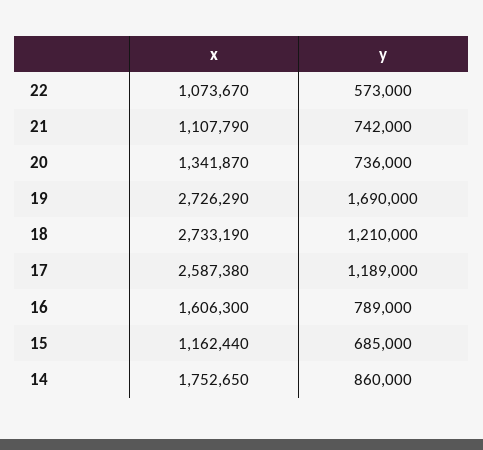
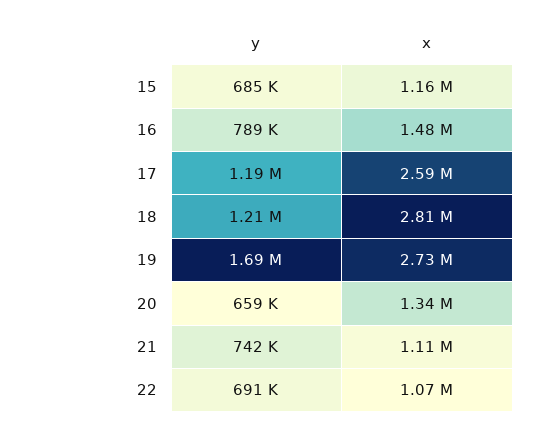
y, 22: 573000 -> 691000
y, 20: 736000 -> 659000
x, 18: 2733190 -> 2810000
x, 16: 1606300 -> 1480000
x, 14: 1752650 -> none
y, 14: 860000 -> none

